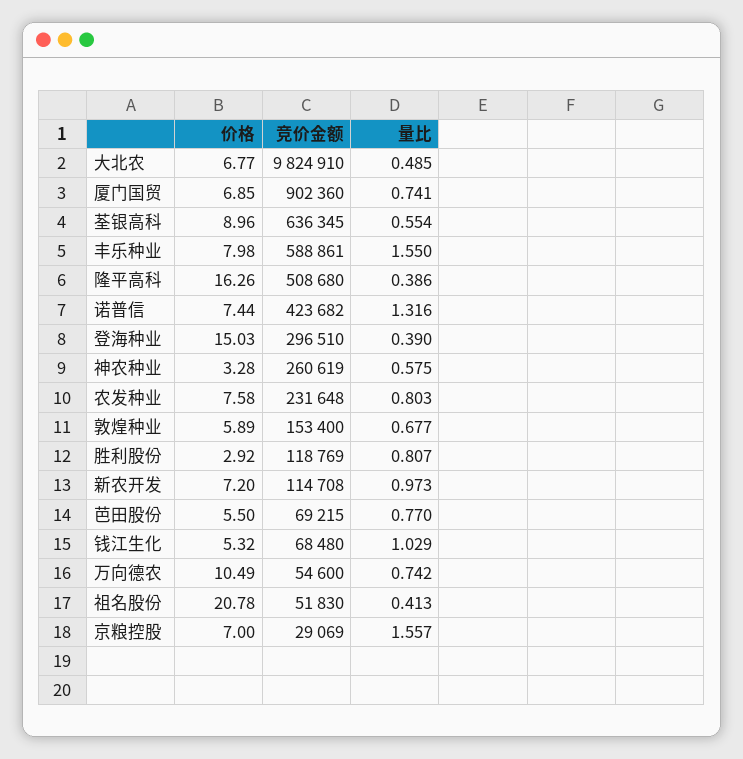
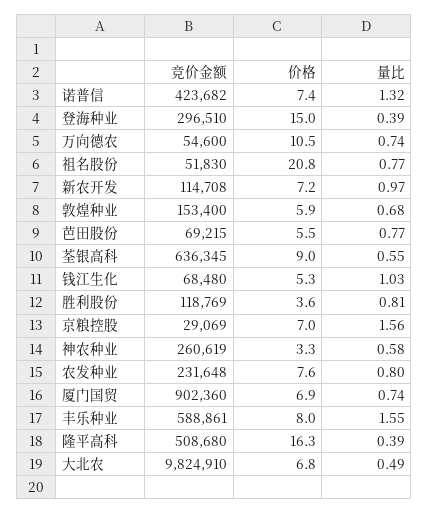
价格, 胜利股份: 2.92 -> 3.6
量比, 祖名股份: 0.413 -> 0.77

